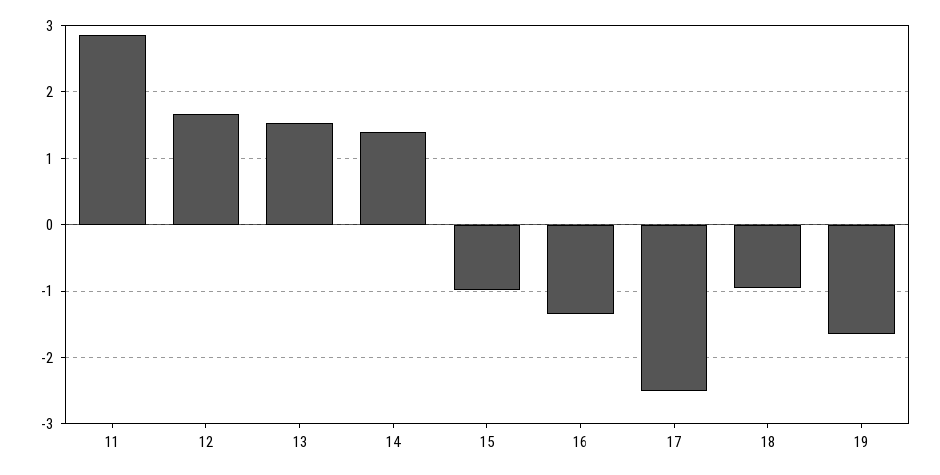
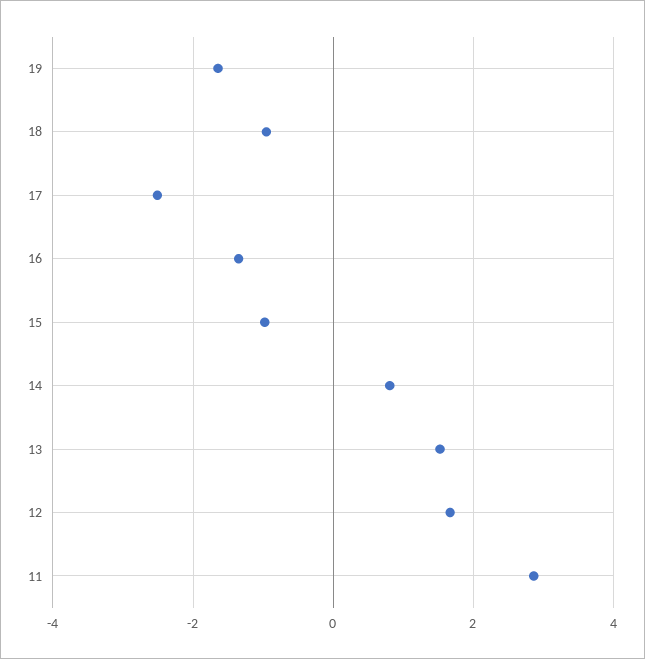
14: 1.4 -> 0.8

